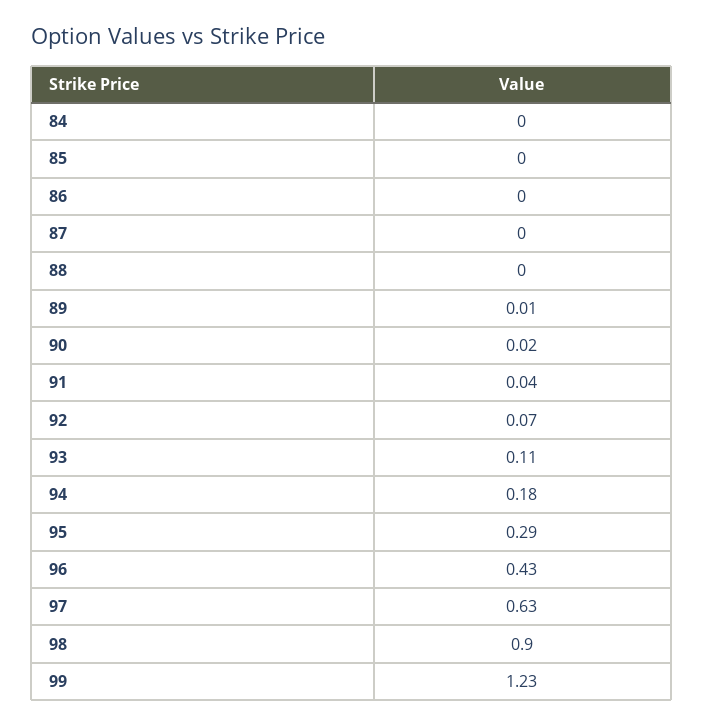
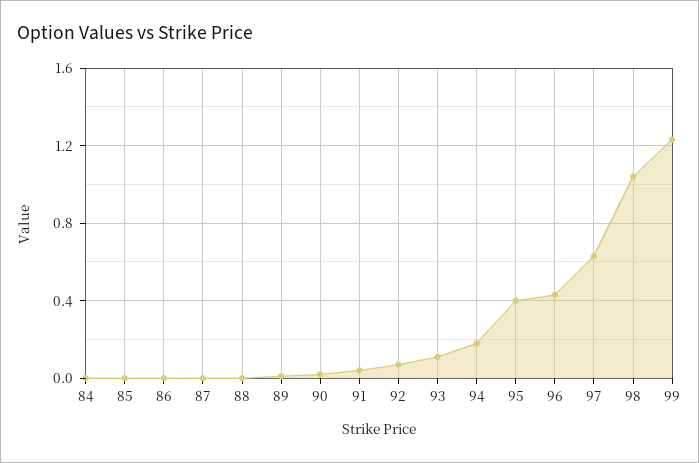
95: 0.29 -> 0.4
98: 0.9 -> 1.05

